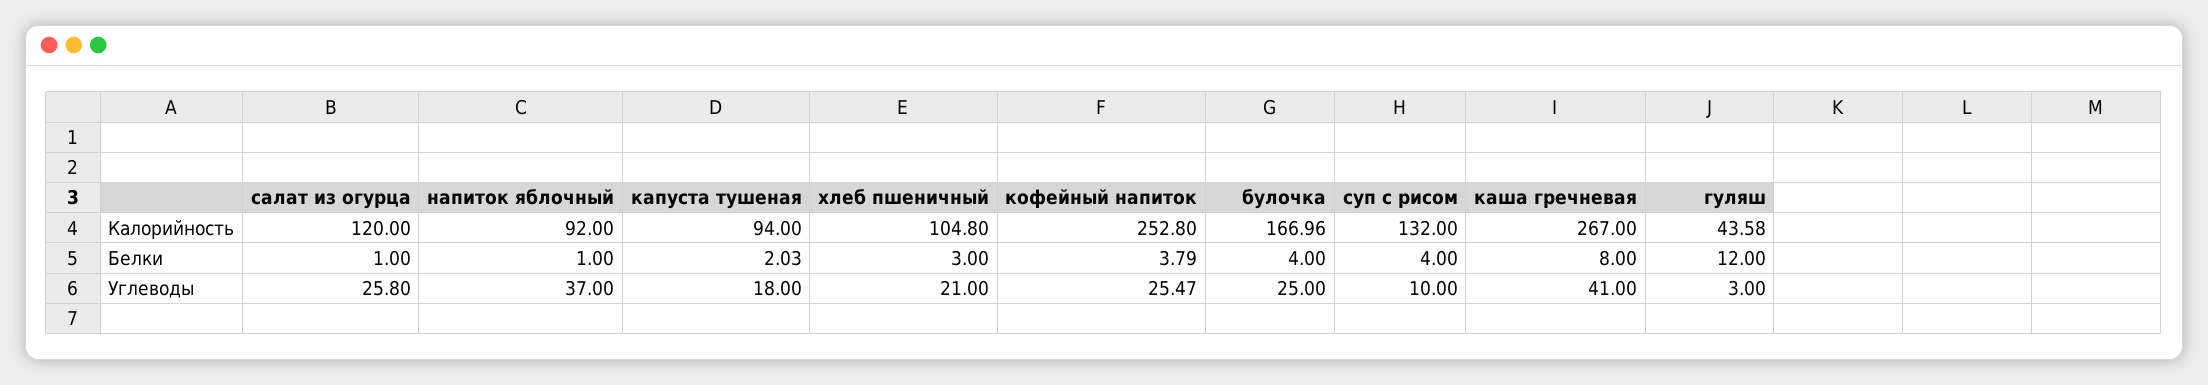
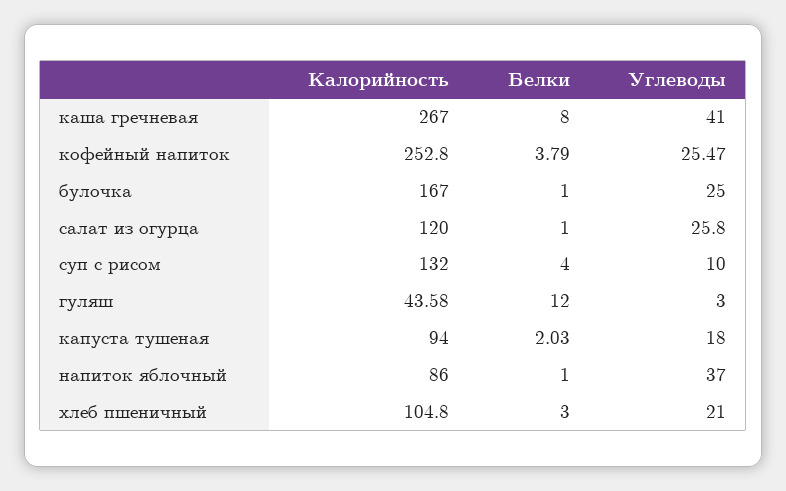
напиток яблочный, Калорийность: 92 -> 86
булочка, Калорийность: 166.96 -> 167
булочка, Белки: 4 -> 1

